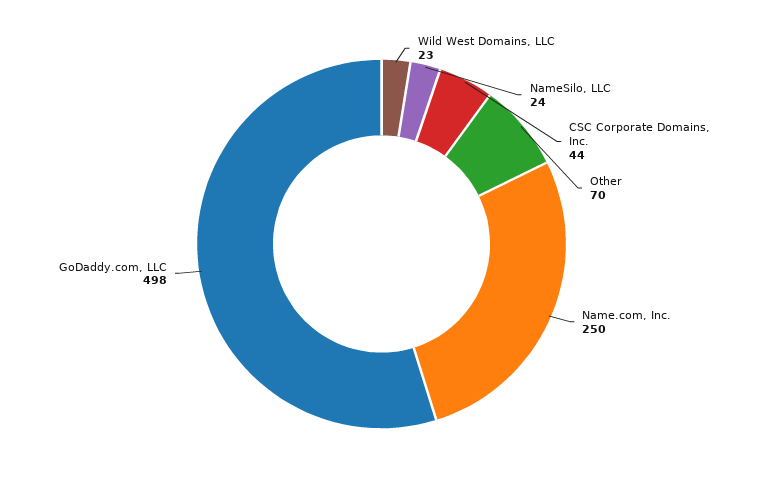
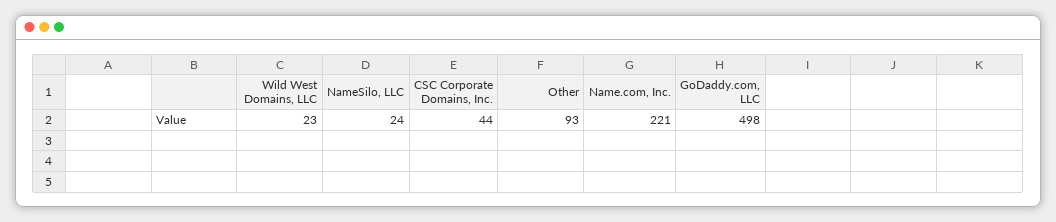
Other: 70 -> 93
Name.com, Inc.: 250 -> 221

